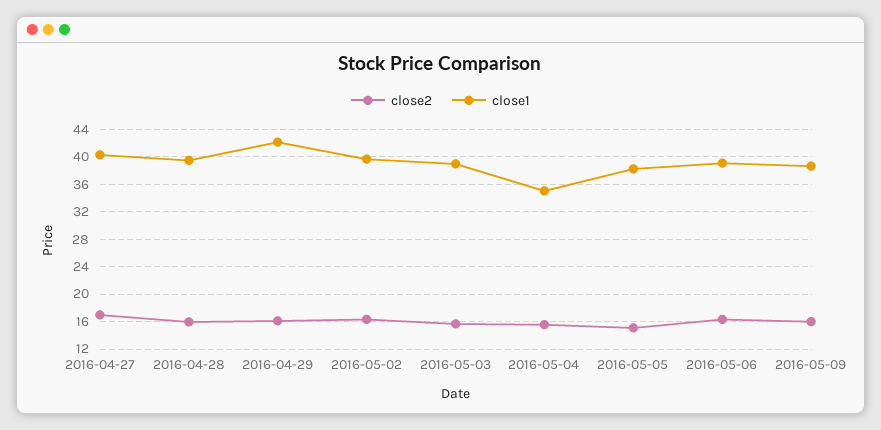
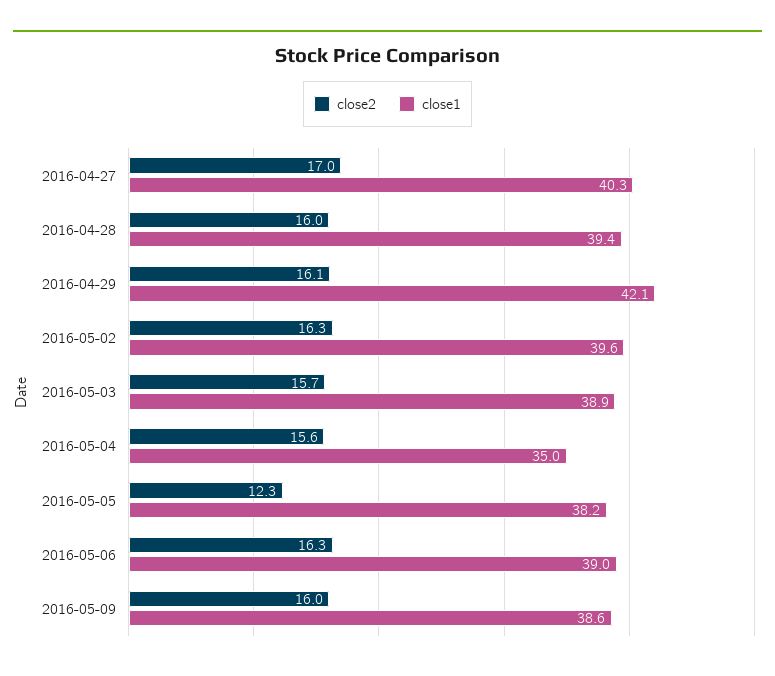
close2, 2016-05-05: 15 -> 12.3

